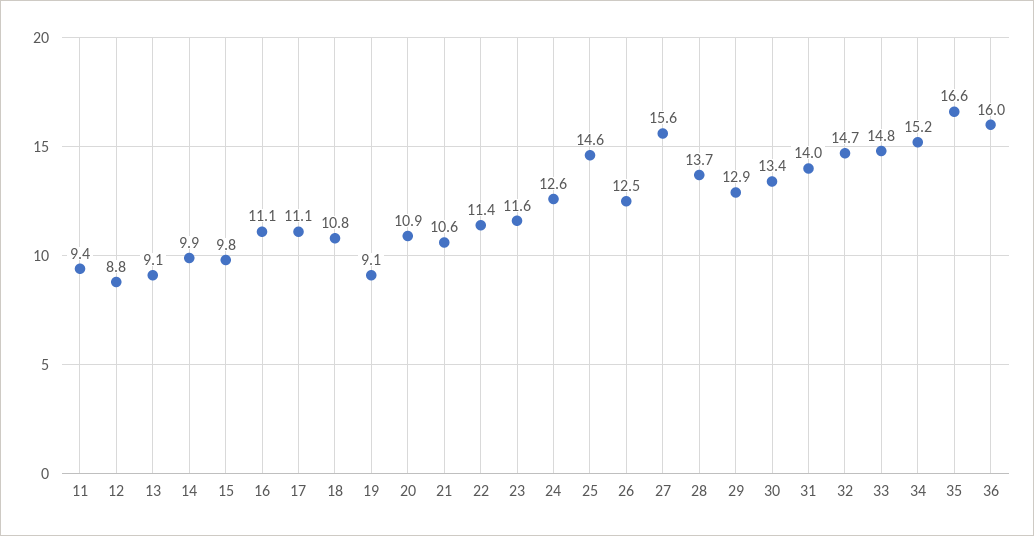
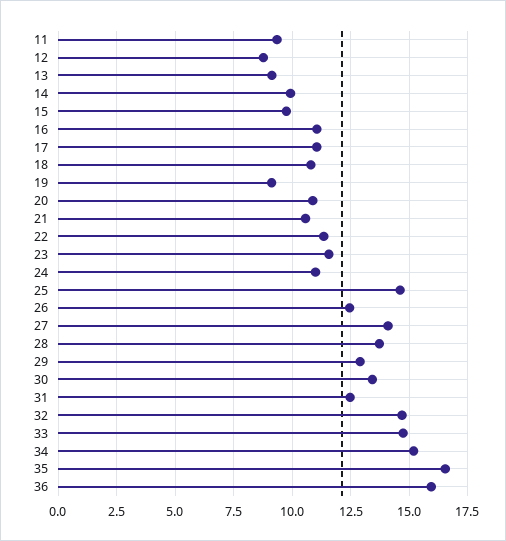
24: 12.6 -> 11
27: 15.6 -> 14
31: 14 -> 12.5

